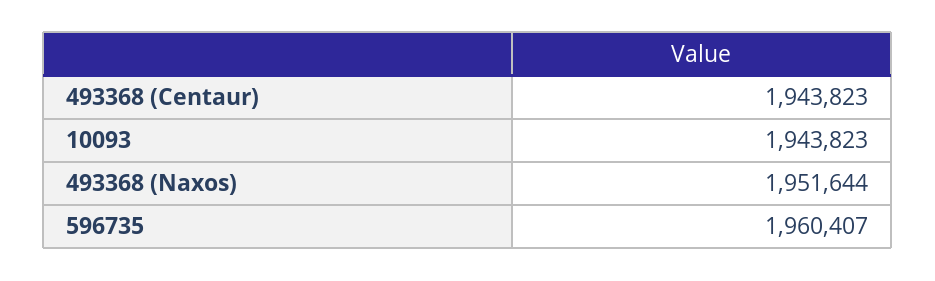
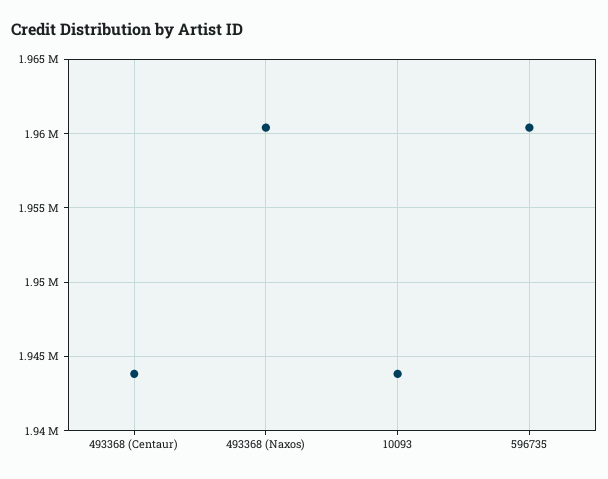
493368 (Naxos): 1951644 -> 1960500

